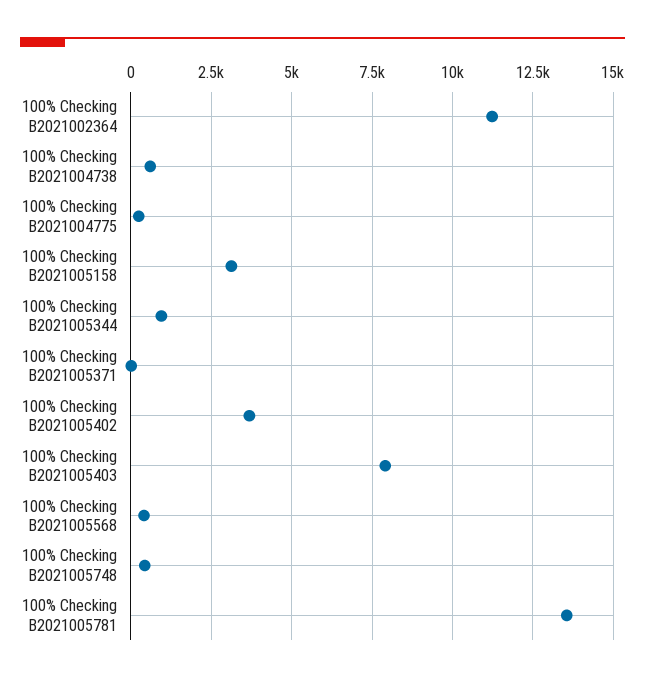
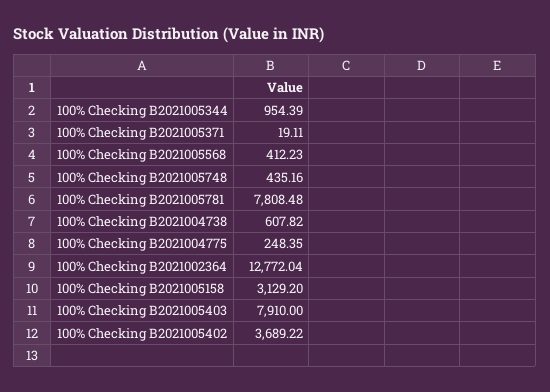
100% Checking B2021002364: 11250 -> 12772.04
100% Checking B2021005781: 13500 -> 7808.48

